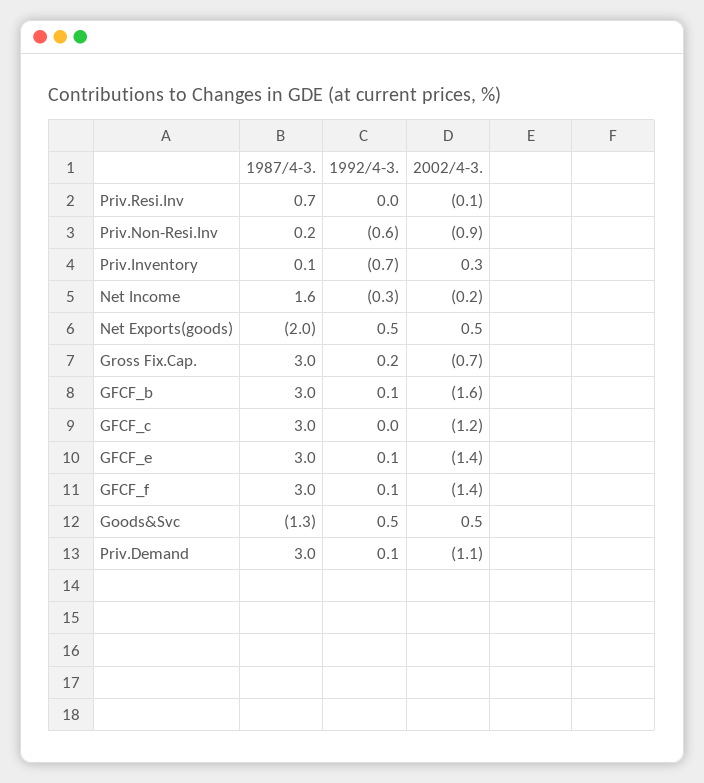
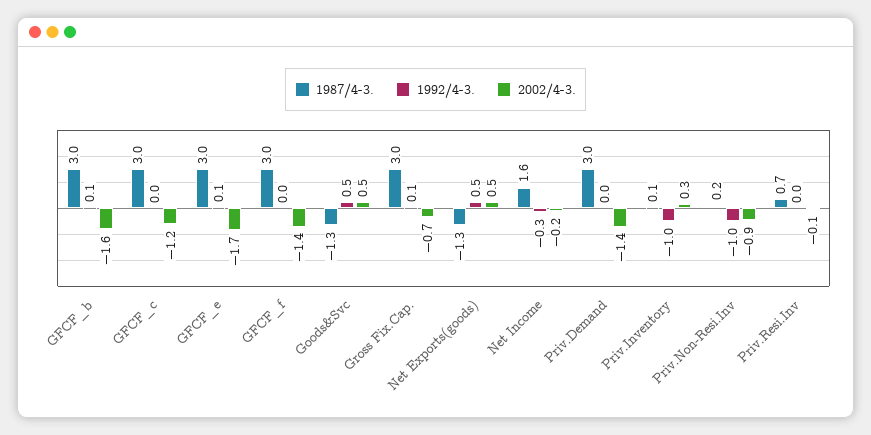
1992/4-3., Priv.Non-Resi.Inv: -0.6 -> -1
1992/4-3., Priv.Inventory: -0.7 -> -1
1987/4-3., Net Exports(goods): -2 -> -1.3
1992/4-3., Gross Fix.Cap.: 0.2 -> 0.1
2002/4-3., GFCF_e: -1.4 -> -1.7
1992/4-3., GFCF_f: 0.1 -> 0
1992/4-3., Priv.Demand: 0.1 -> 0
2002/4-3., Priv.Demand: -1.1 -> -1.4

